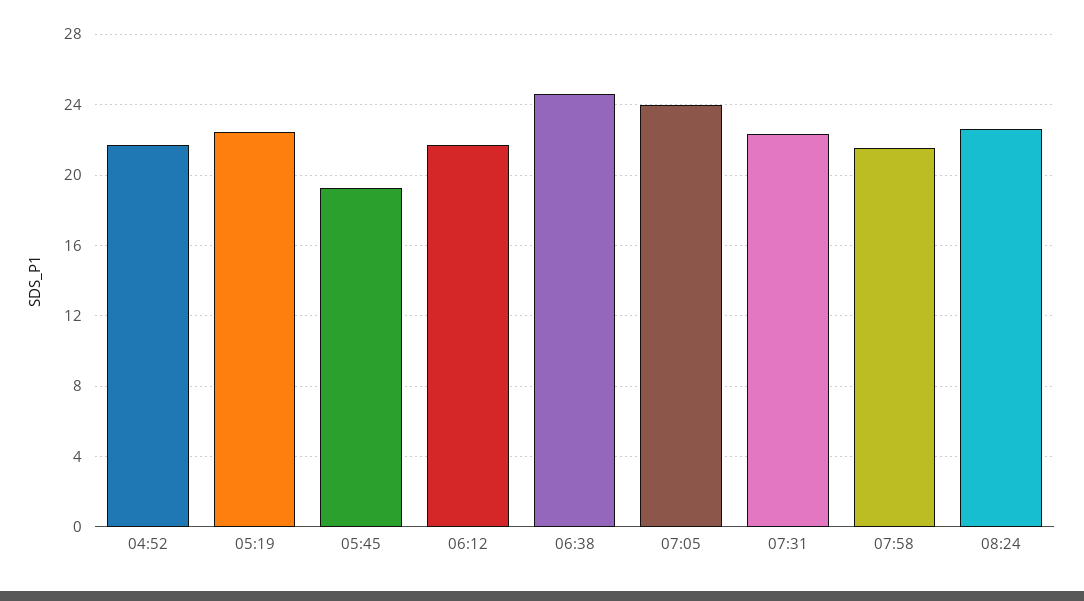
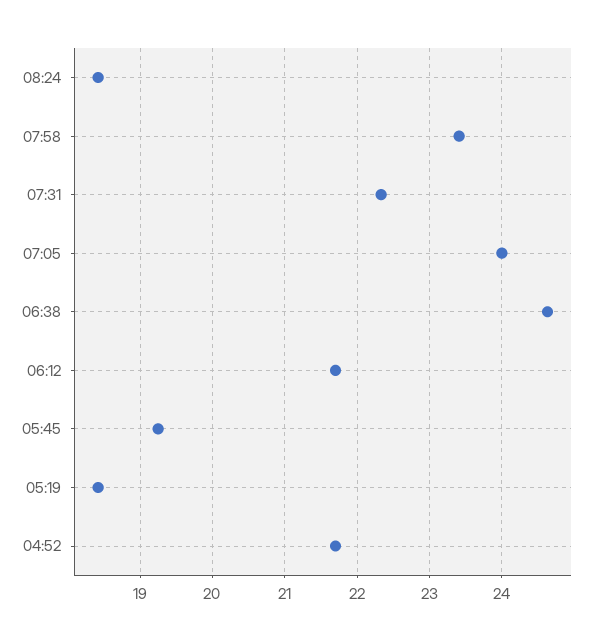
05:19: 22.5 -> 18.4
07:58: 21.5 -> 23.4
08:24: 22.5 -> 18.4

